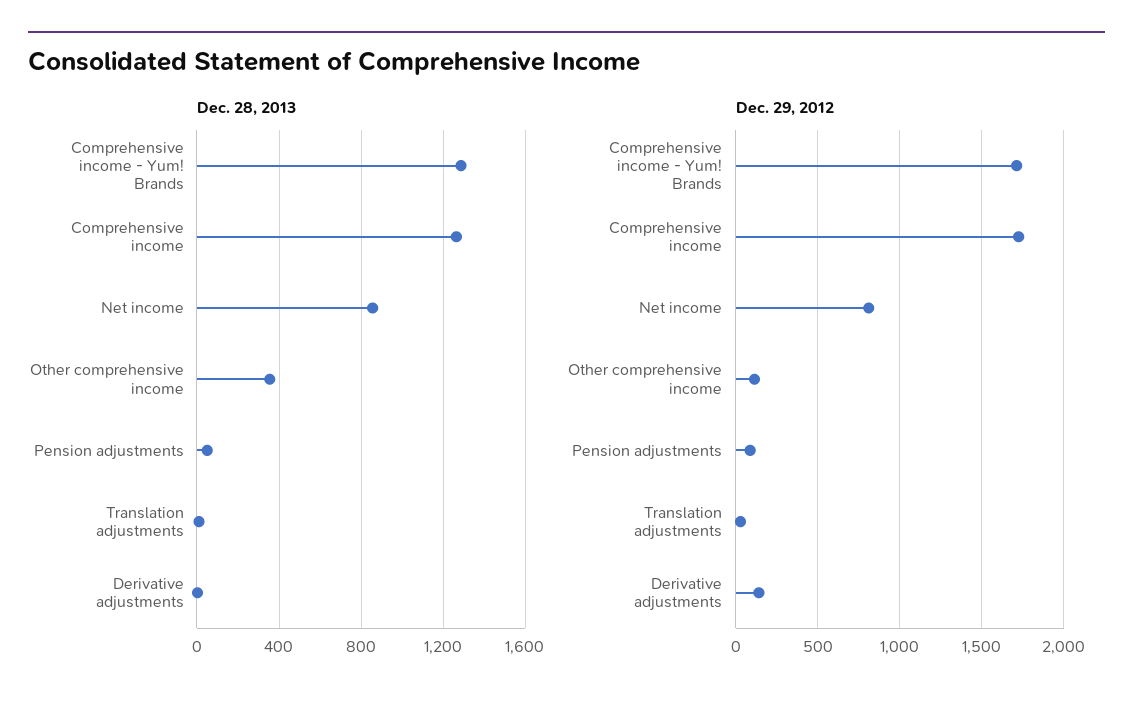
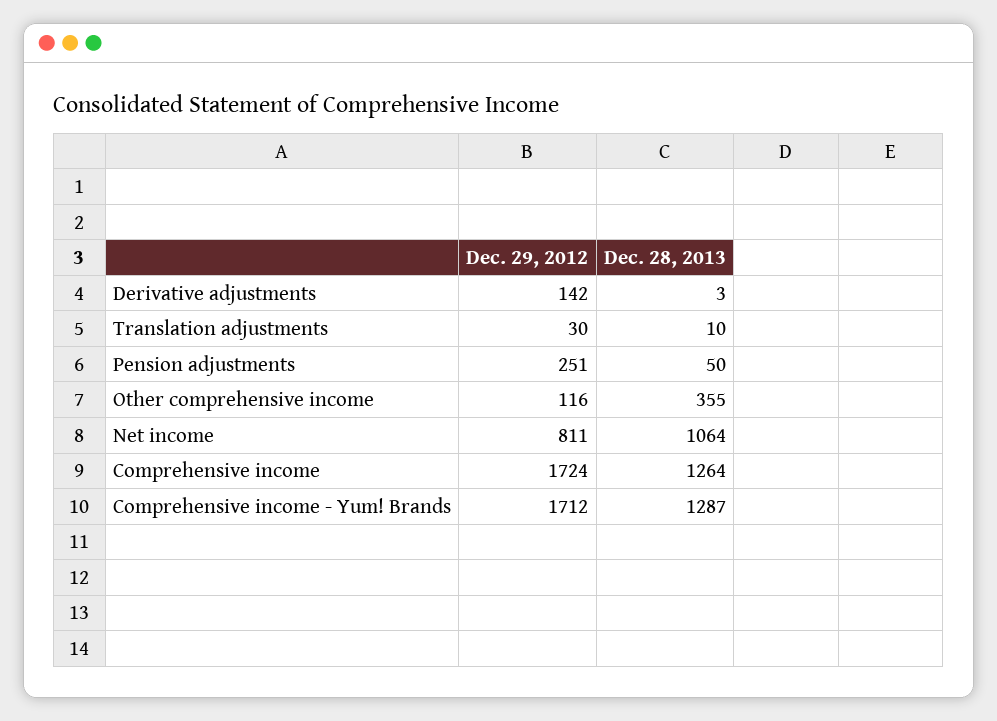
Dec. 28, 2013, Net income: 850 -> 1064
Dec. 29, 2012, Pension adjustments: 100 -> 251

